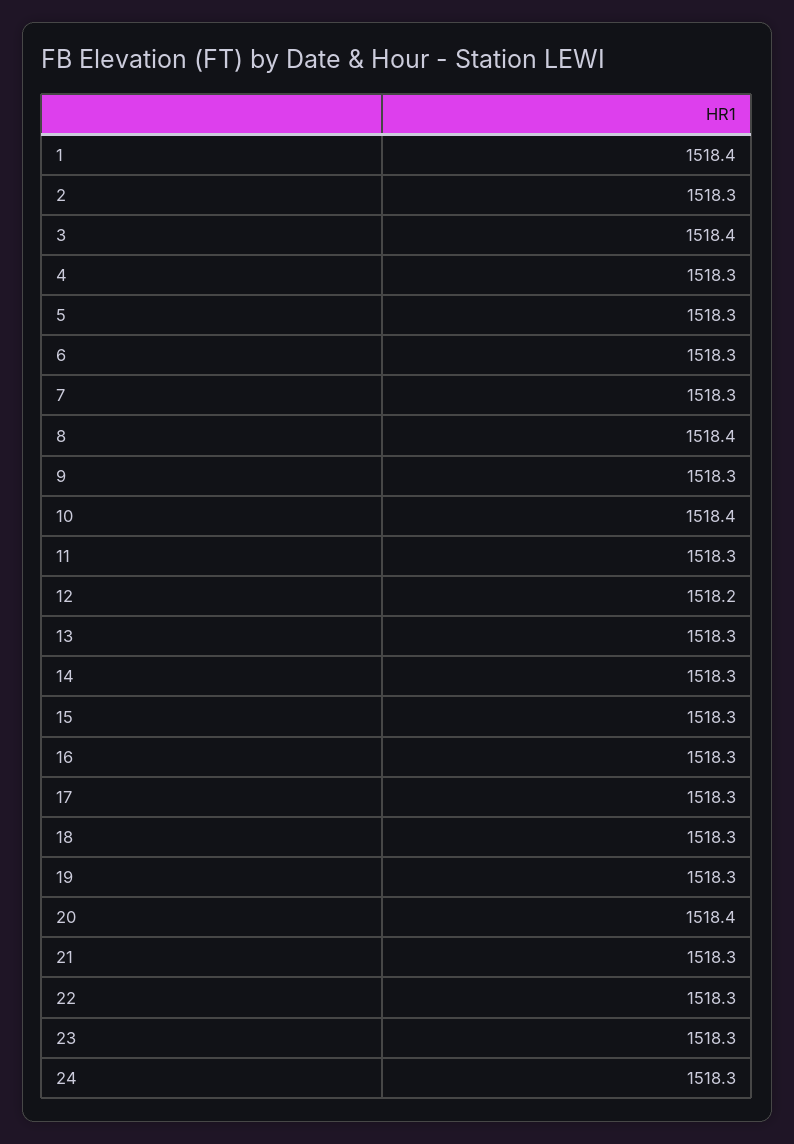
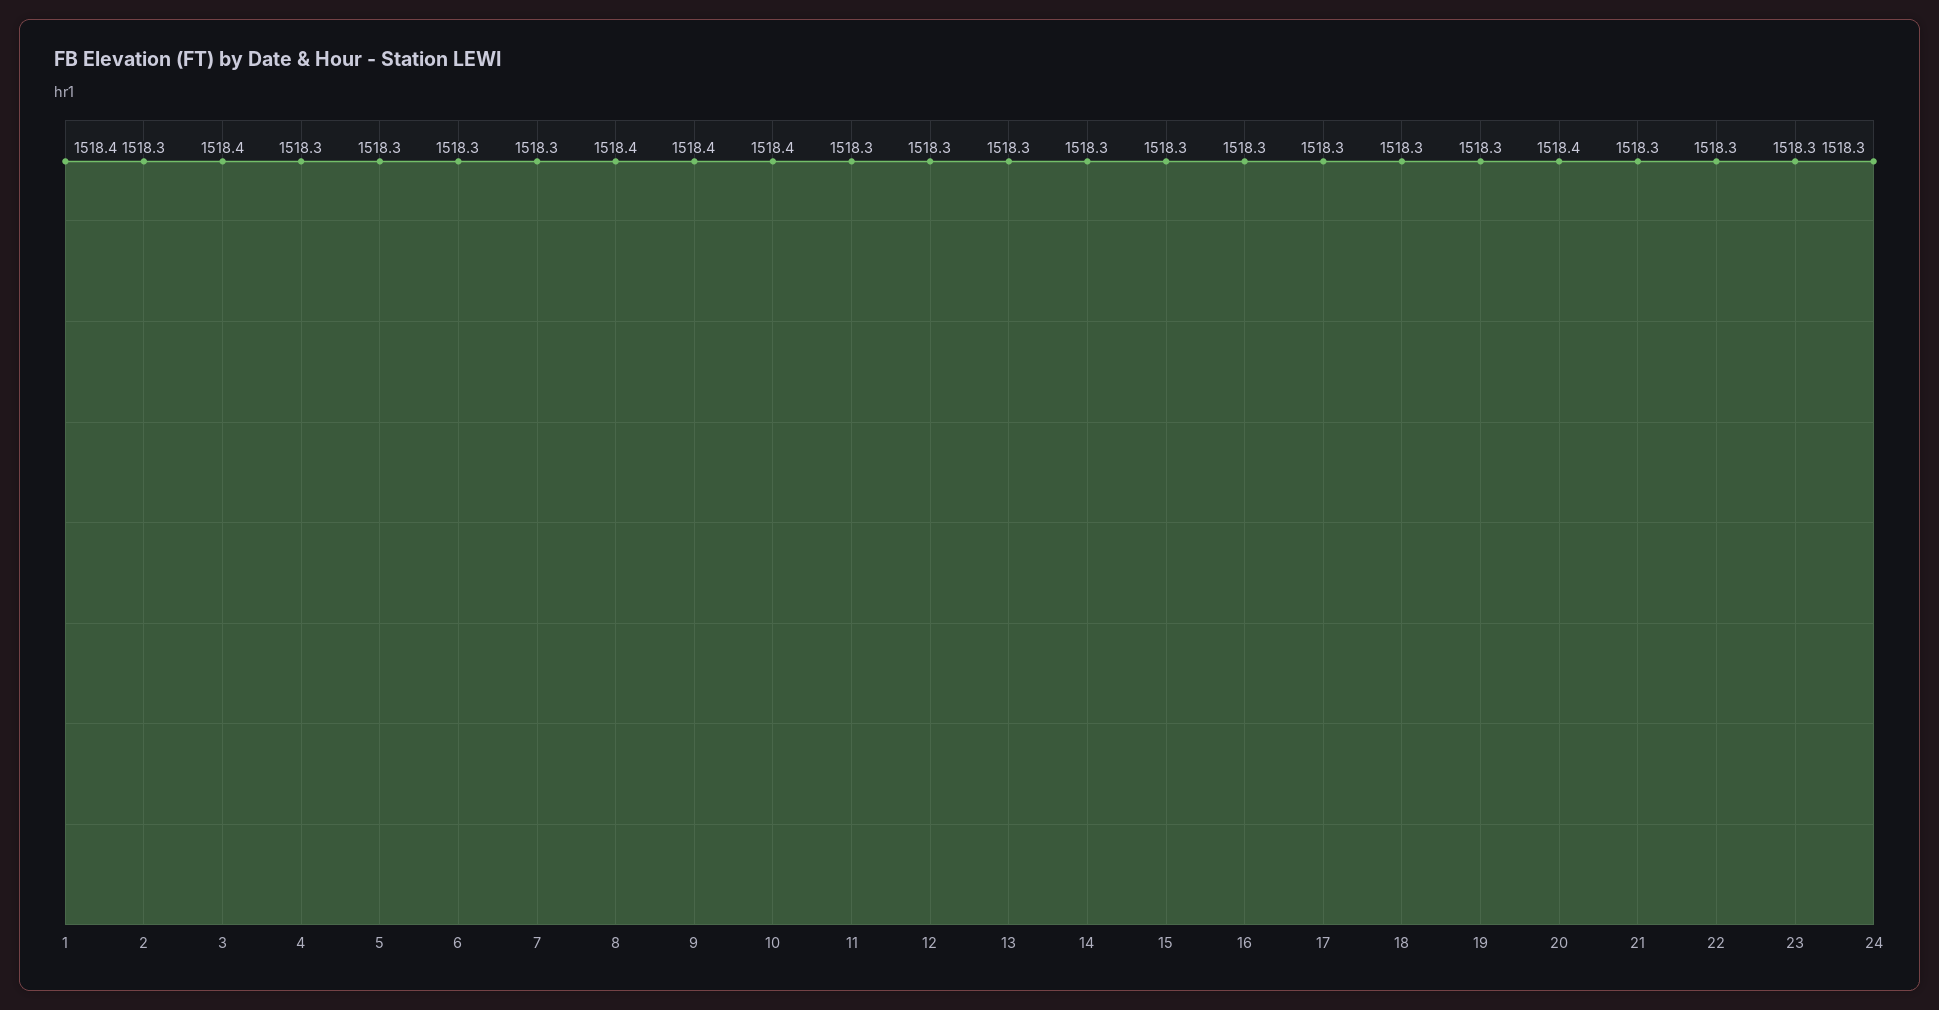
9: 1518.3 -> 1518.4
12: 1518.2 -> 1518.3

